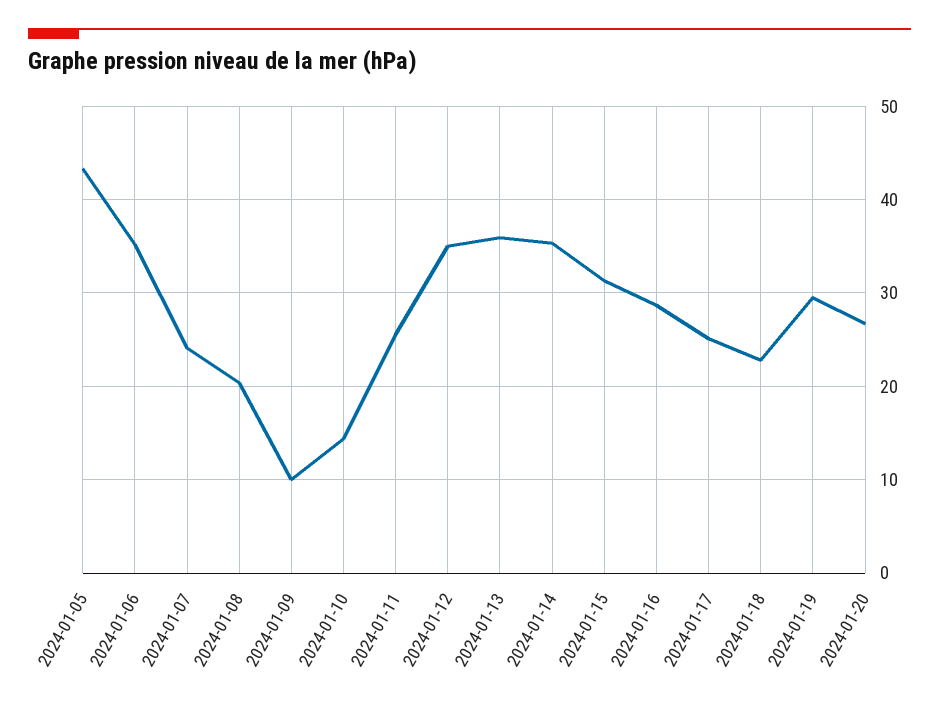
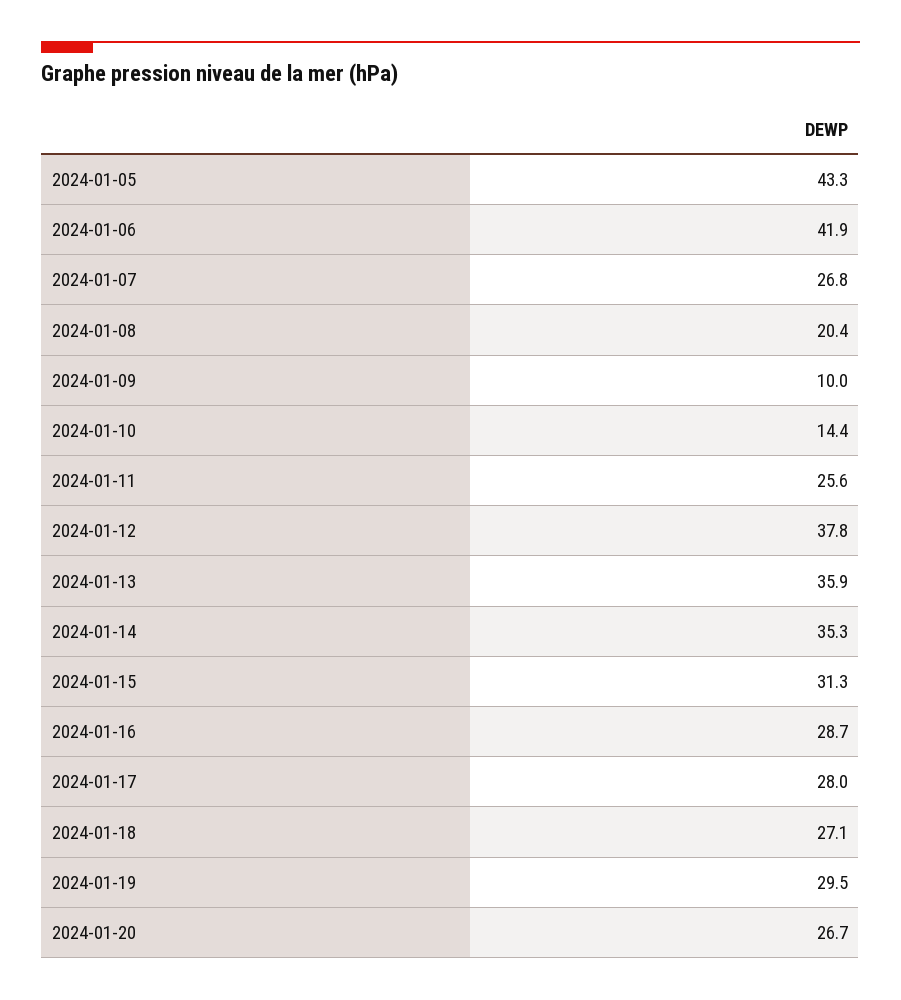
2024-01-06: 35 -> 41.9
2024-01-07: 24 -> 26.8
2024-01-12: 35 -> 37.8
2024-01-17: 25 -> 28
2024-01-18: 23 -> 27.1

